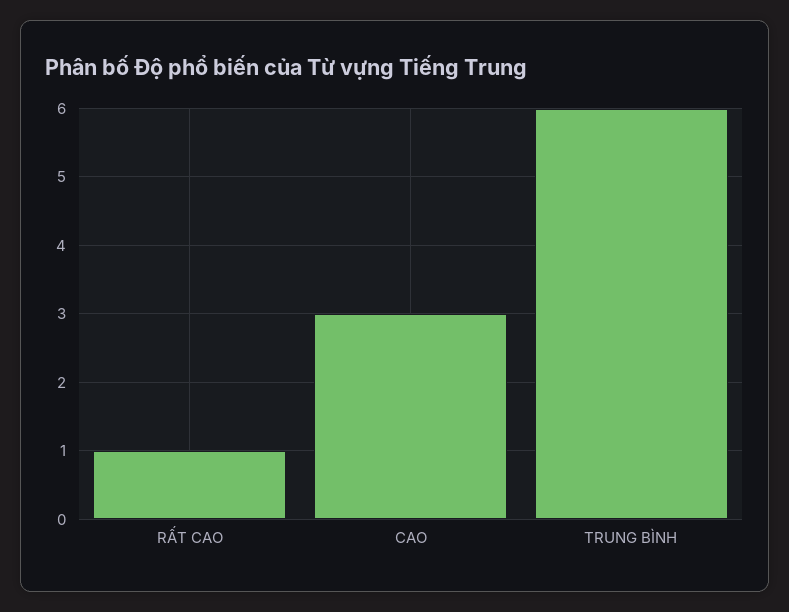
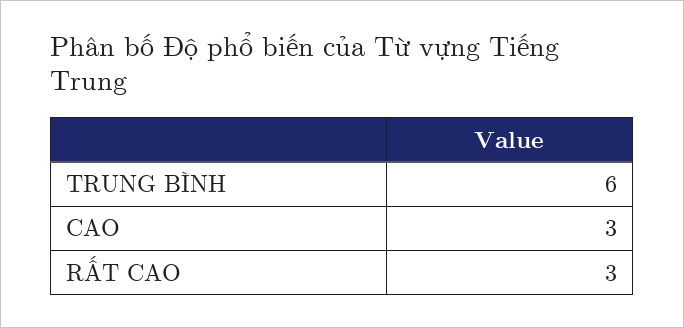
RẤT CAO: 1 -> 3

